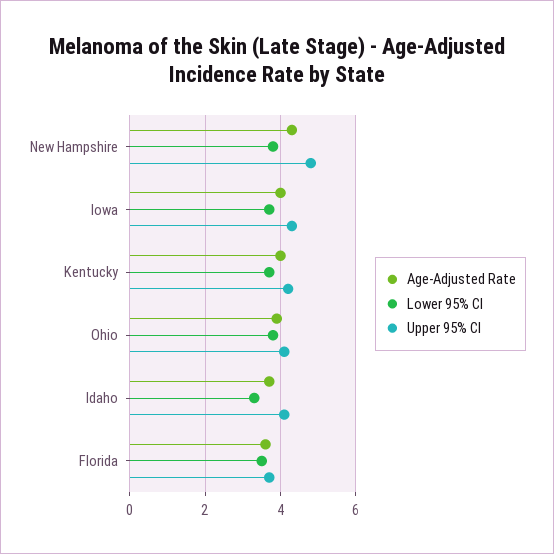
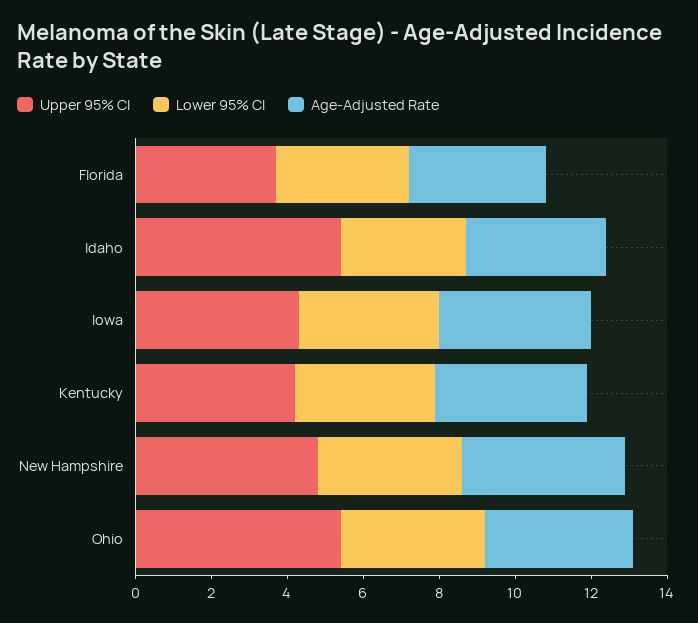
Upper 95% CI, Ohio: 4 -> 5.5
Upper 95% CI, Idaho: 4 -> 5.5

